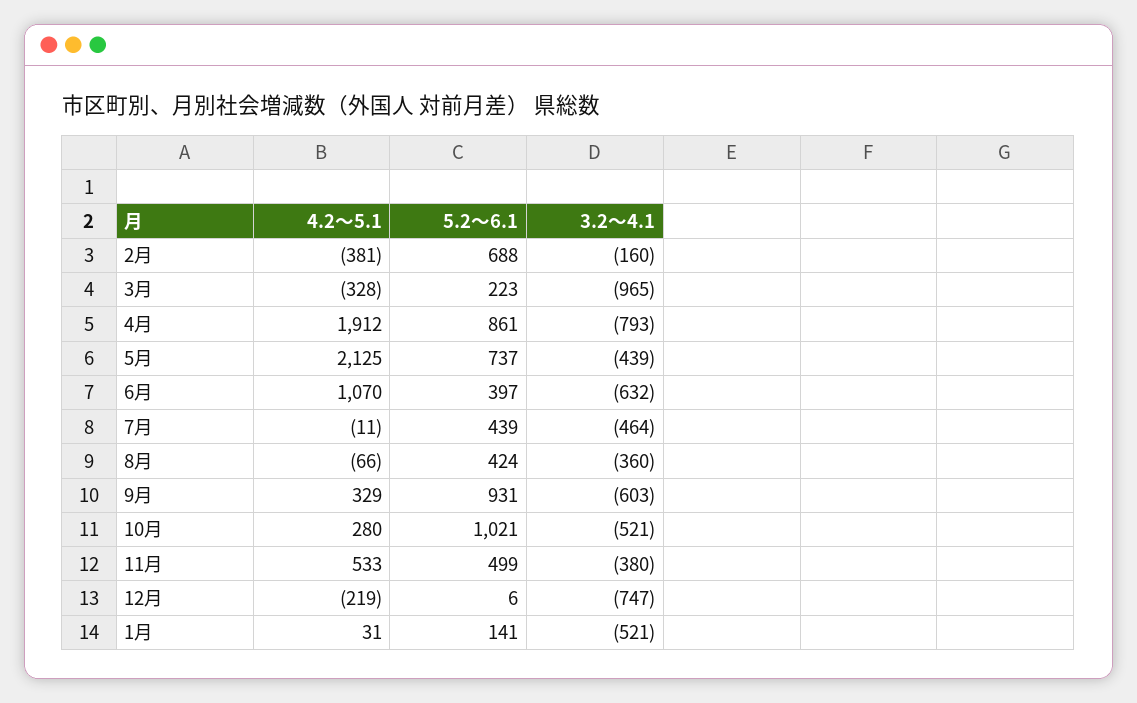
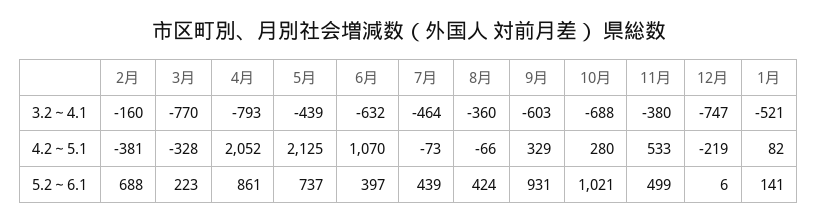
3.2～4.1, 3月: -965 -> -770
4.2～5.1, 4月: 1912 -> 2052
4.2～5.1, 7月: -11 -> -73
3.2～4.1, 10月: -521 -> -688
4.2～5.1, 1月: 31 -> 82

